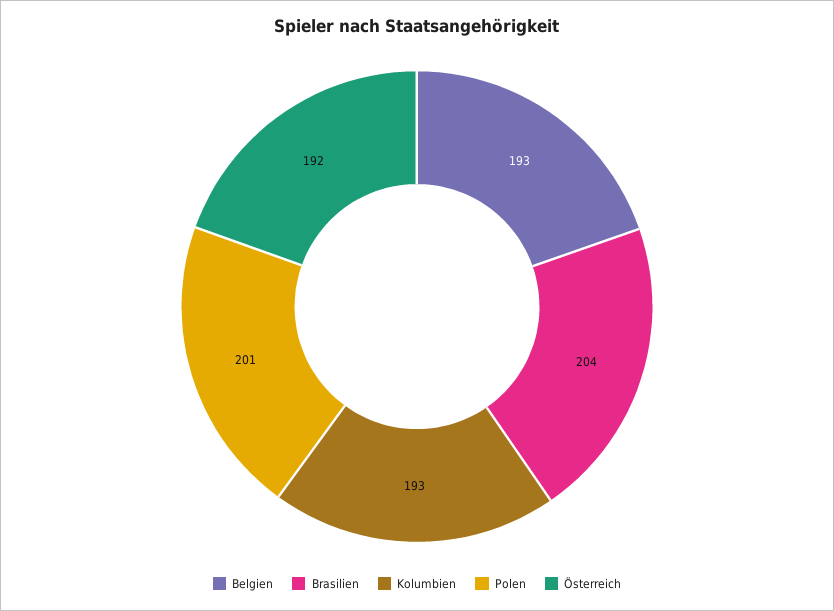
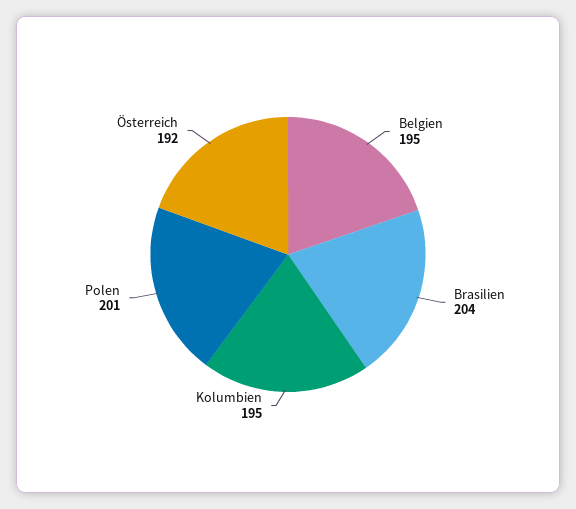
Belgien: 193 -> 195
Kolumbien: 193 -> 195

